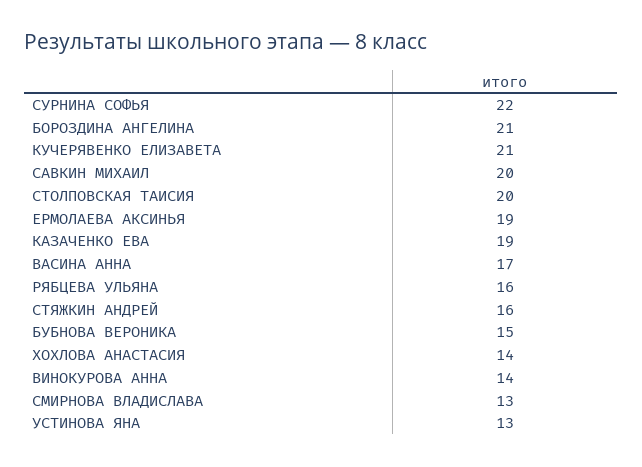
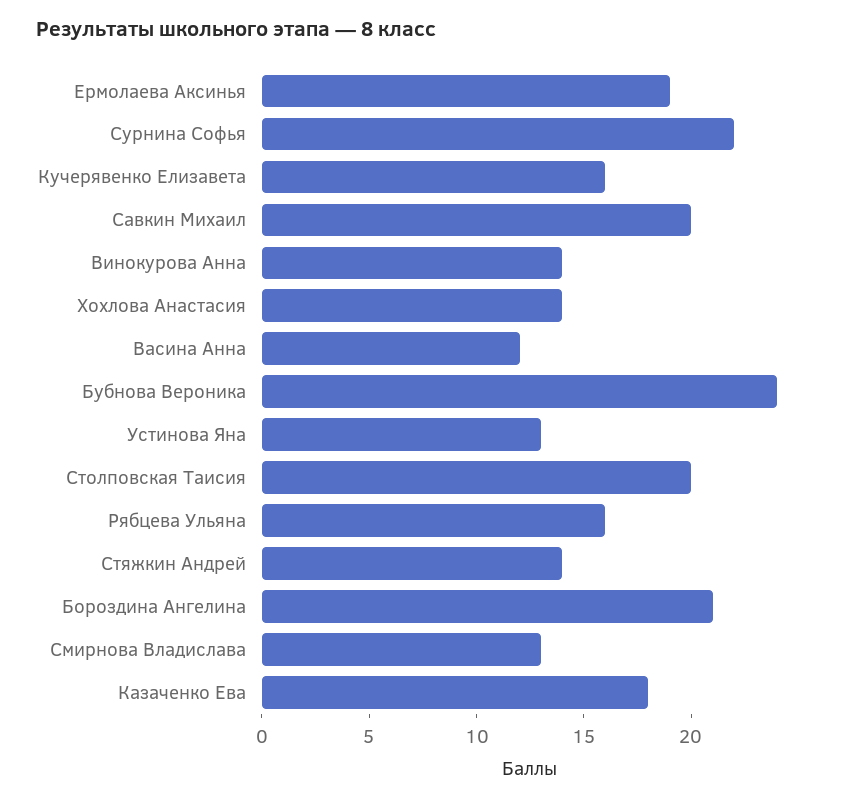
КУЧЕРЯВЕНКО ЕЛИЗАВЕТА: 21 -> 16
КАЗАЧЕНКО ЕВА: 19 -> 18
ВАСИНА АННА: 17 -> 12
СТЯЖКИН АНДРЕЙ: 16 -> 14
БУБНОВА ВЕРОНИКА: 15 -> 24

